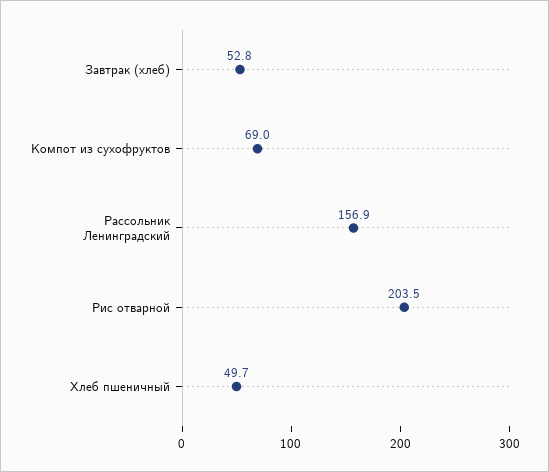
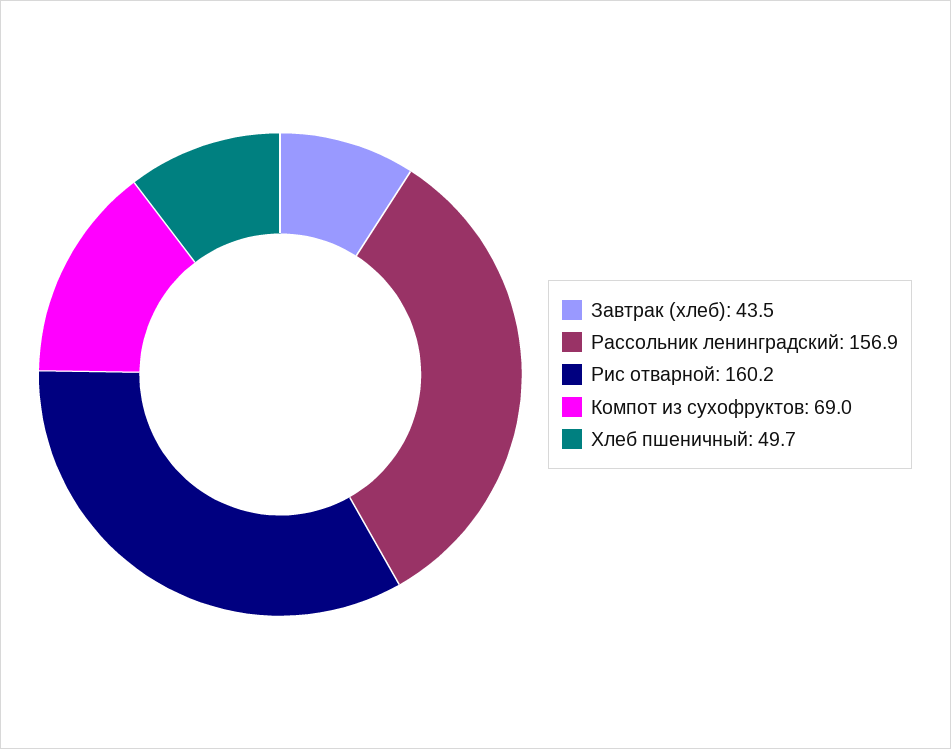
Завтрак (хлеб): 52.8 -> 43.5
Рис отварной: 203.5 -> 160.2

